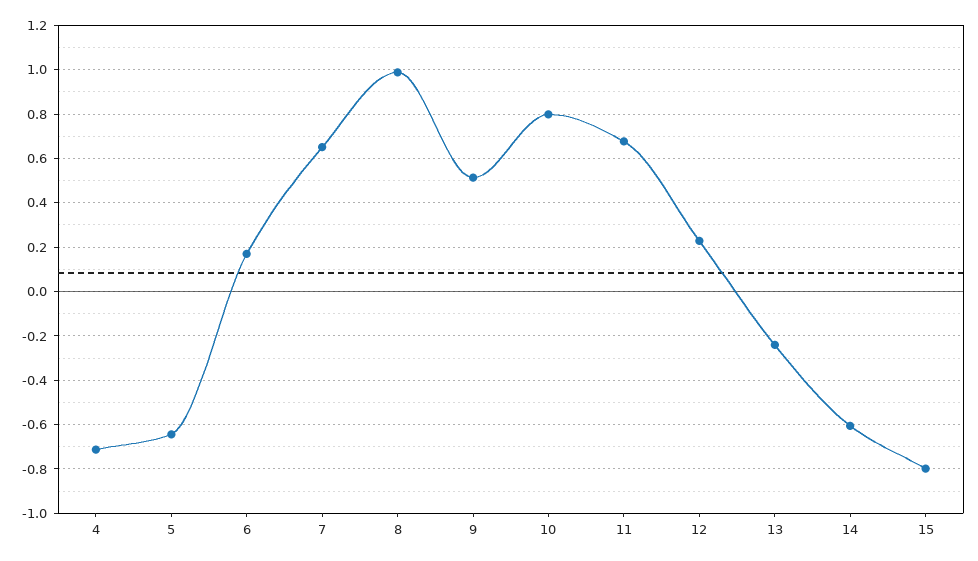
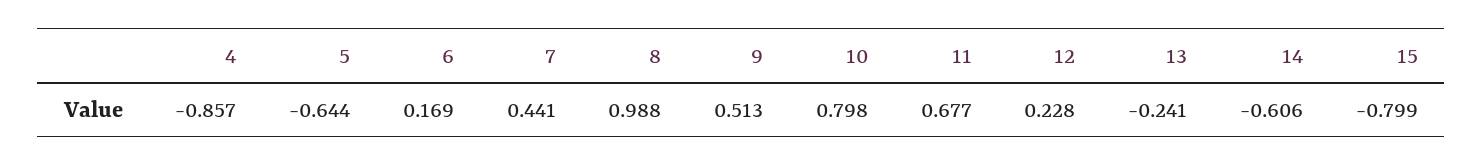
4: -0.7 -> -0.857
7: 0.65 -> 0.441

